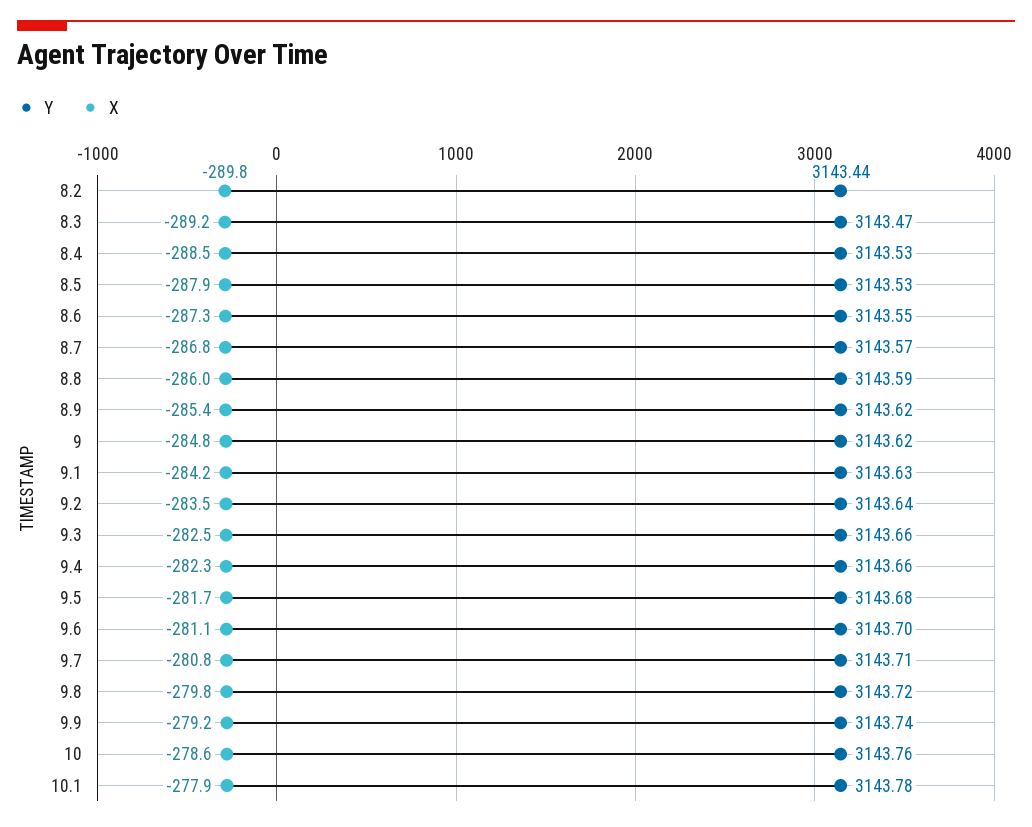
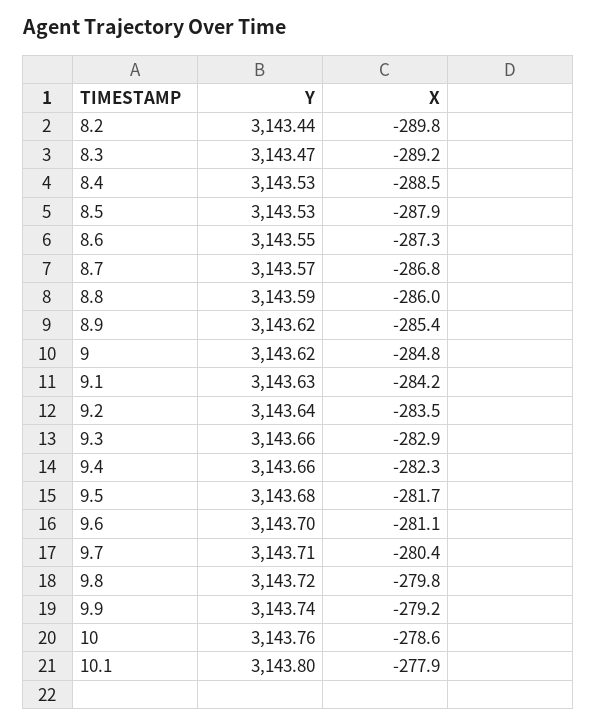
X, 9.3: -282.5 -> -282.9
X, 9.7: -280.8 -> -280.4
Y, 10.1: 3143.78 -> 3143.8

